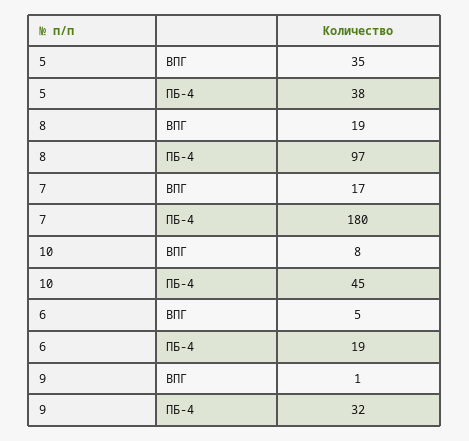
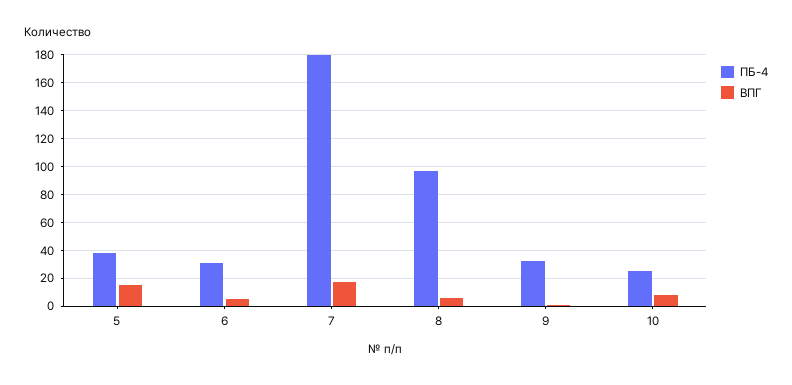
ВПГ, 5: 35 -> 15
ВПГ, 8: 19 -> 5
ПБ-4, 10: 45 -> 25
ПБ-4, 6: 19 -> 30

